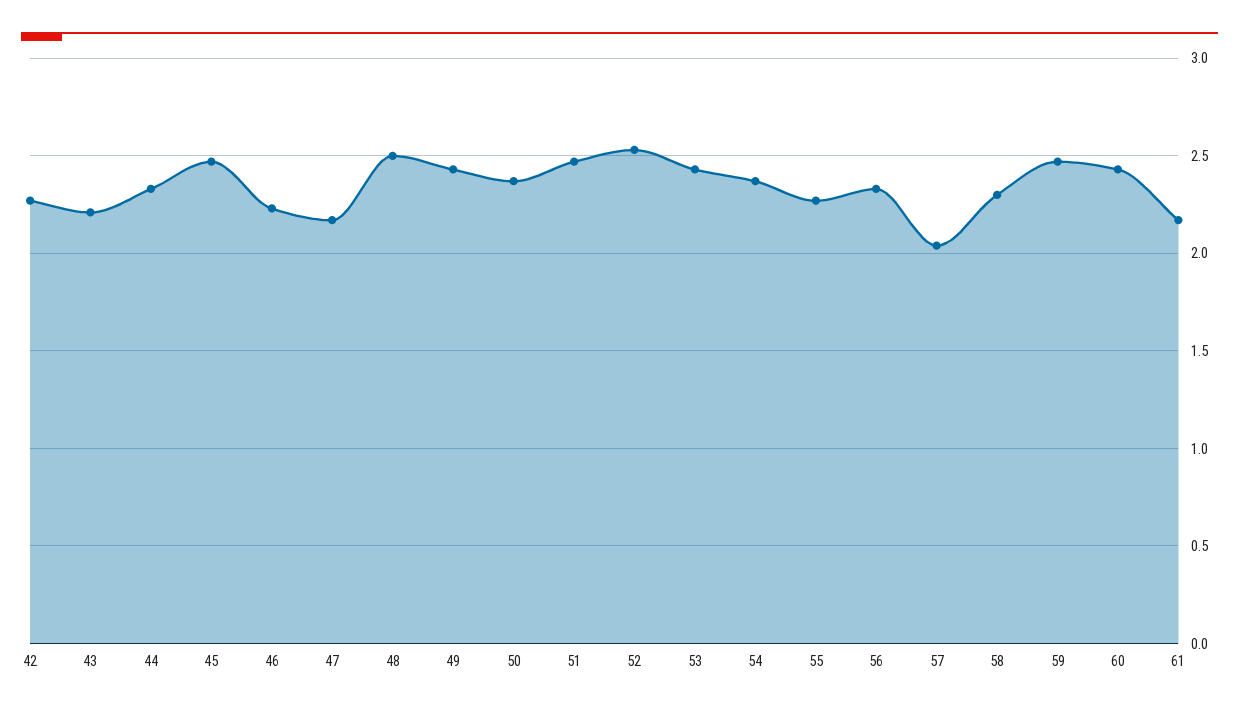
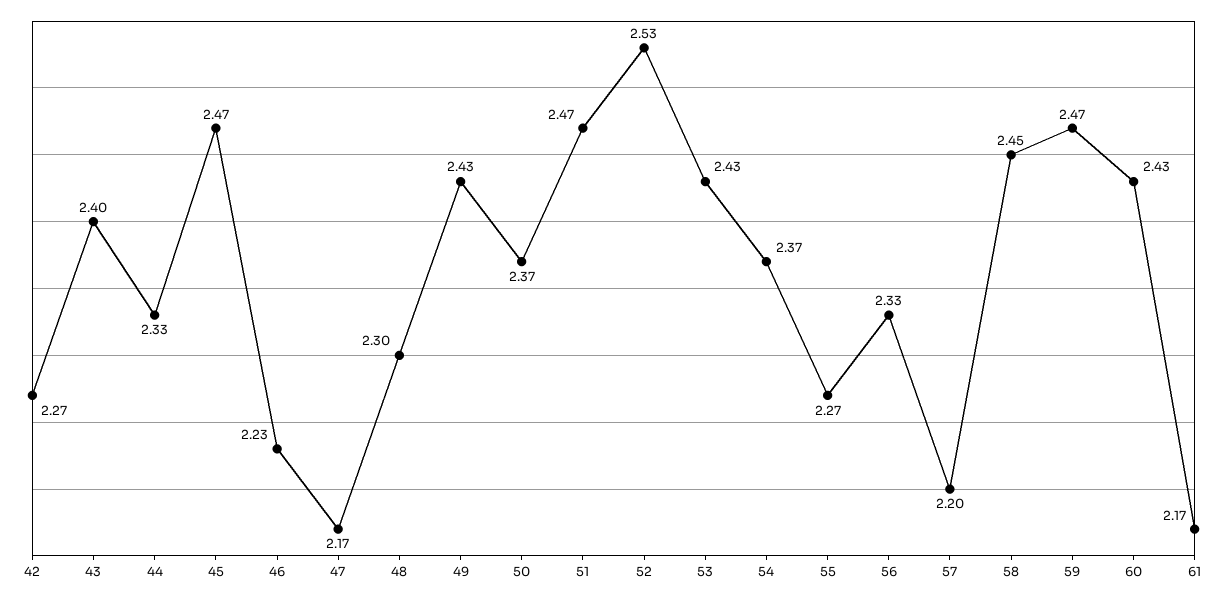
43: 2.2 -> 2.4
48: 2.5 -> 2.3
57: 2.05 -> 2.2
58: 2.3 -> 2.45

